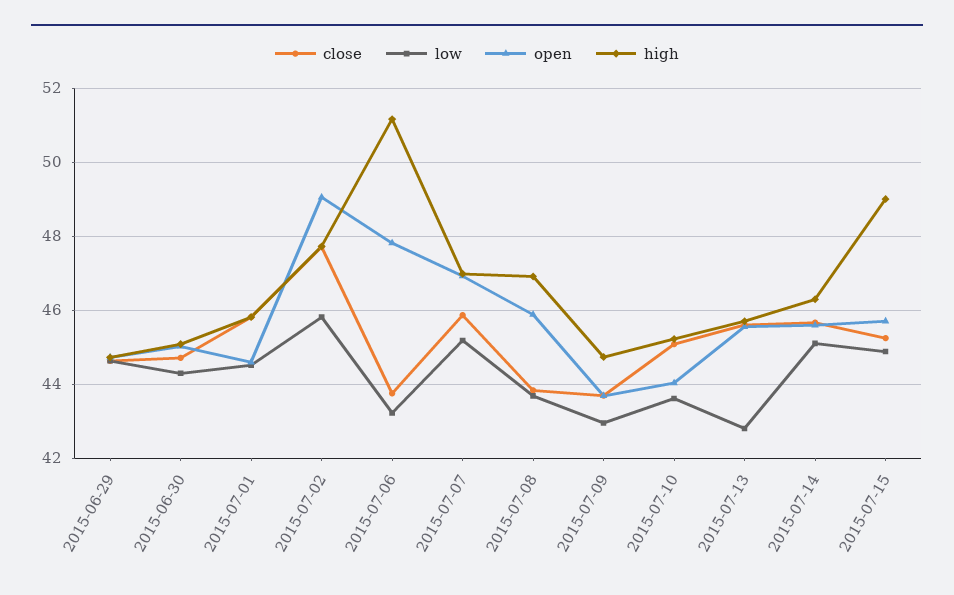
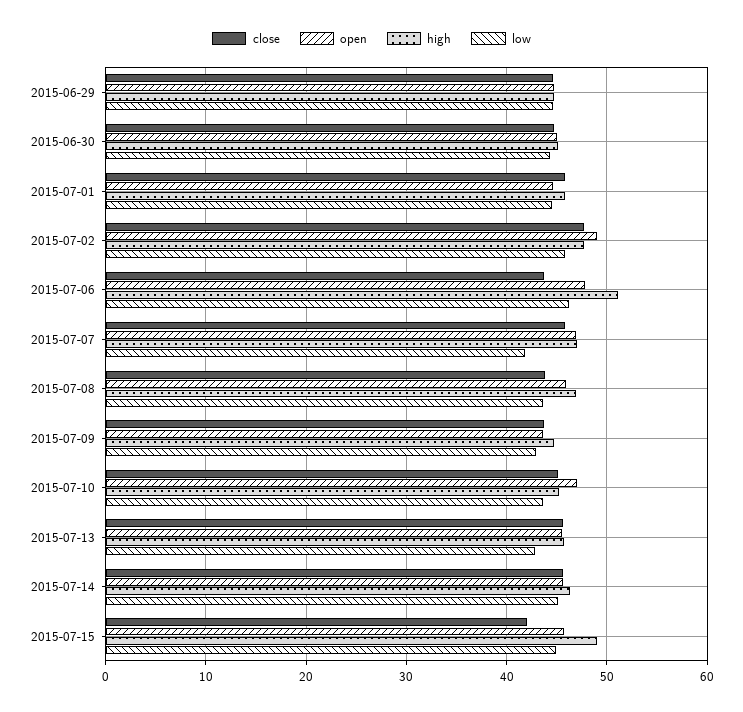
low, 2015-07-06: 43.2 -> 46
low, 2015-07-07: 45.2 -> 42
open, 2015-07-10: 44 -> 47
close, 2015-07-15: 45.2 -> 42

